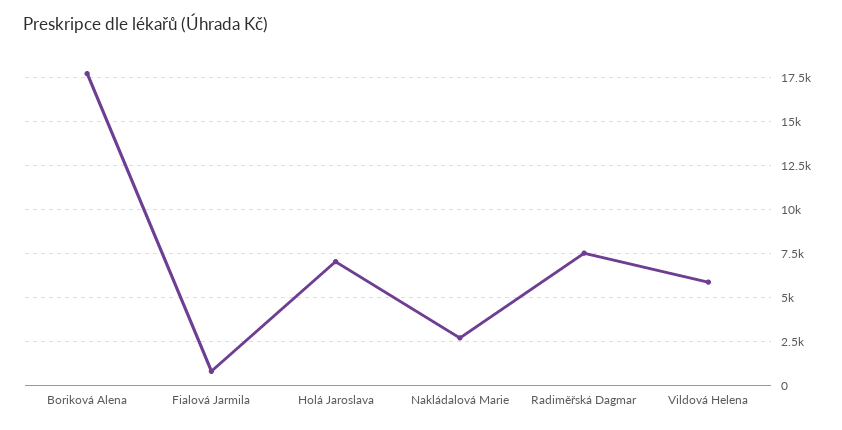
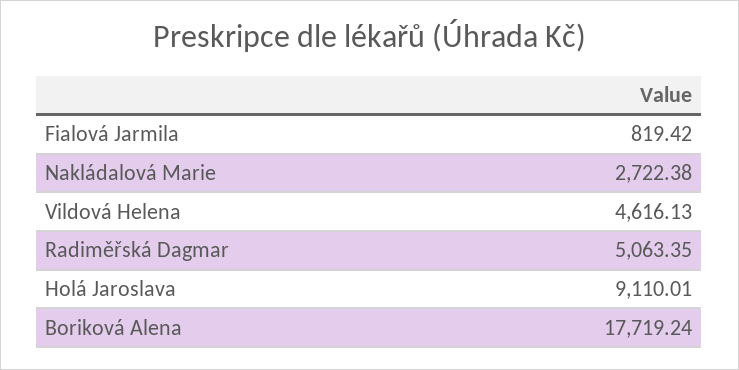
Holá Jaroslava: 7000 -> 9110.01
Radiměřská Dagmar: 7500 -> 5063.35
Vildová Helena: 6000 -> 4616.13

